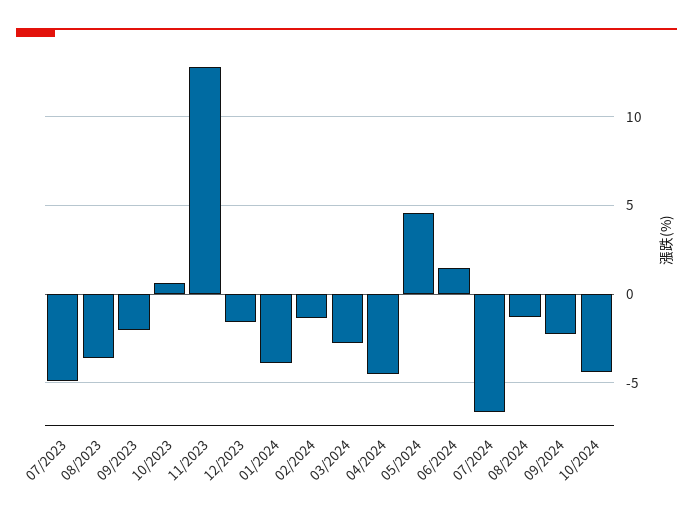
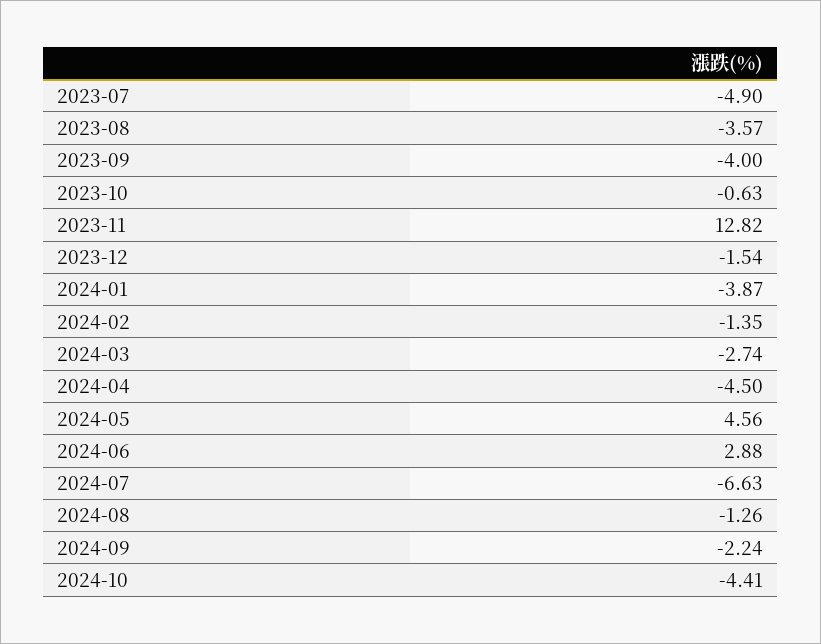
09/2023: -2 -> -4
10/2023: 0.5 -> -0.63
06/2024: 1.5 -> 2.88

